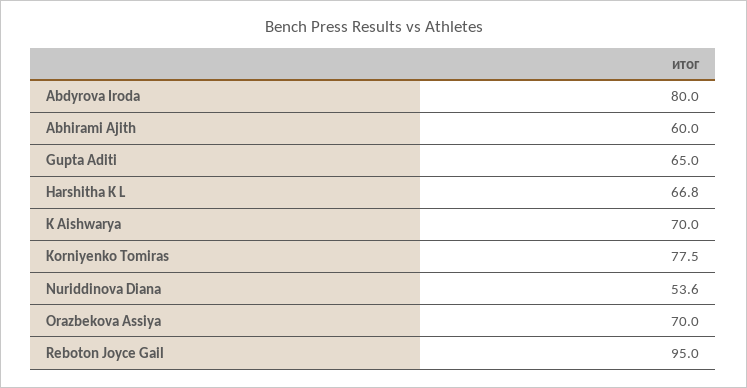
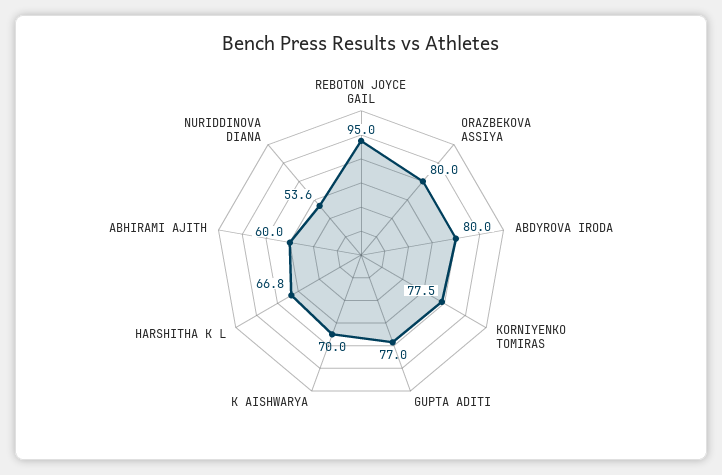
Gupta Aditi: 65 -> 77
Orazbekova Assiya: 70 -> 80

